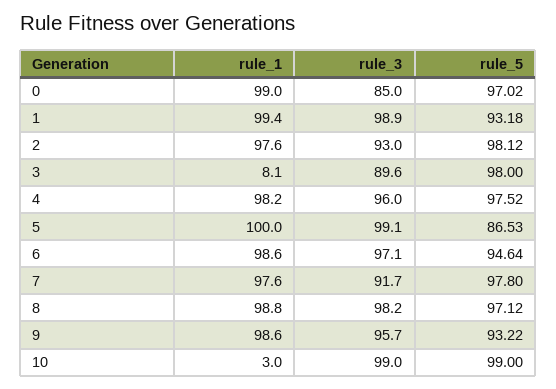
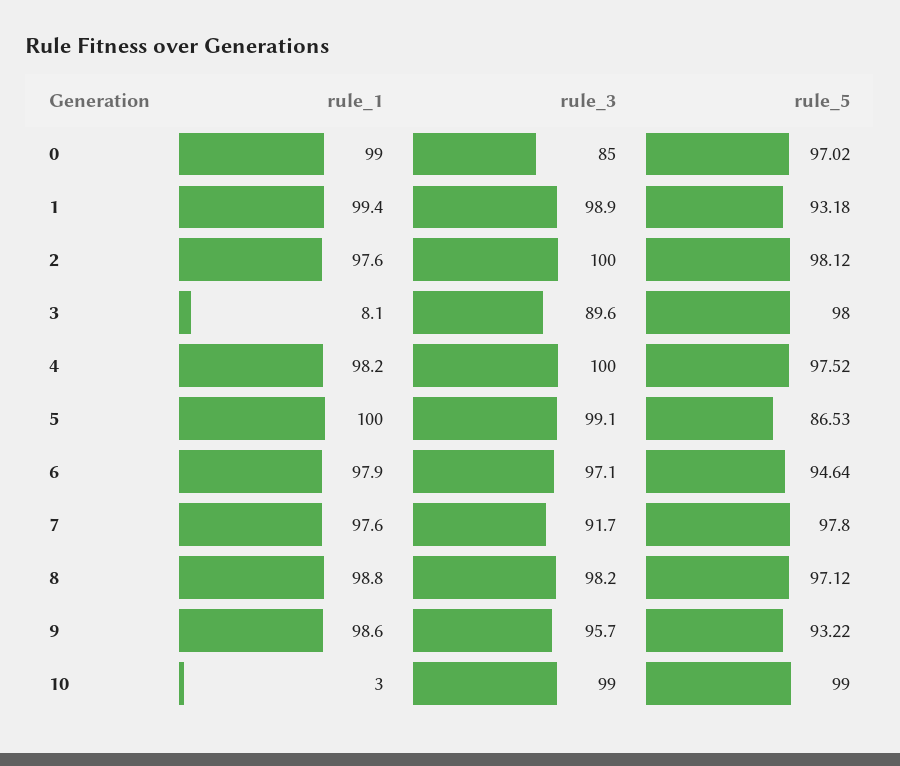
rule_3, 2: 93 -> 100
rule_3, 4: 96 -> 100
rule_1, 6: 98.6 -> 97.9

